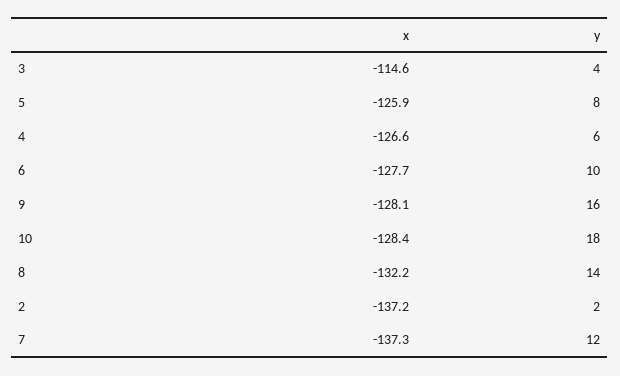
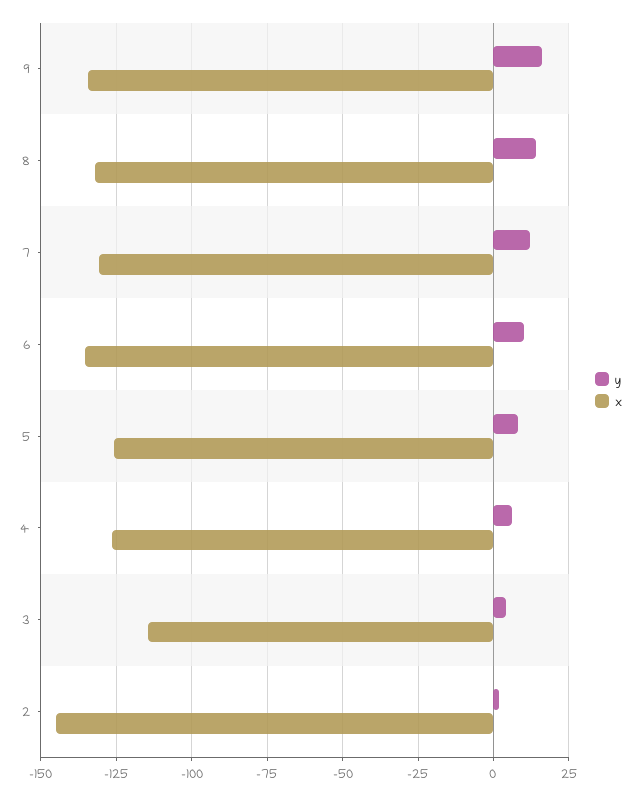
x, 6: -127.7 -> -135
x, 9: -128.1 -> -135
x, 10: -128.4 -> none
y, 10: 18 -> none
x, 2: -137.2 -> -145
x, 7: -137.3 -> -130

